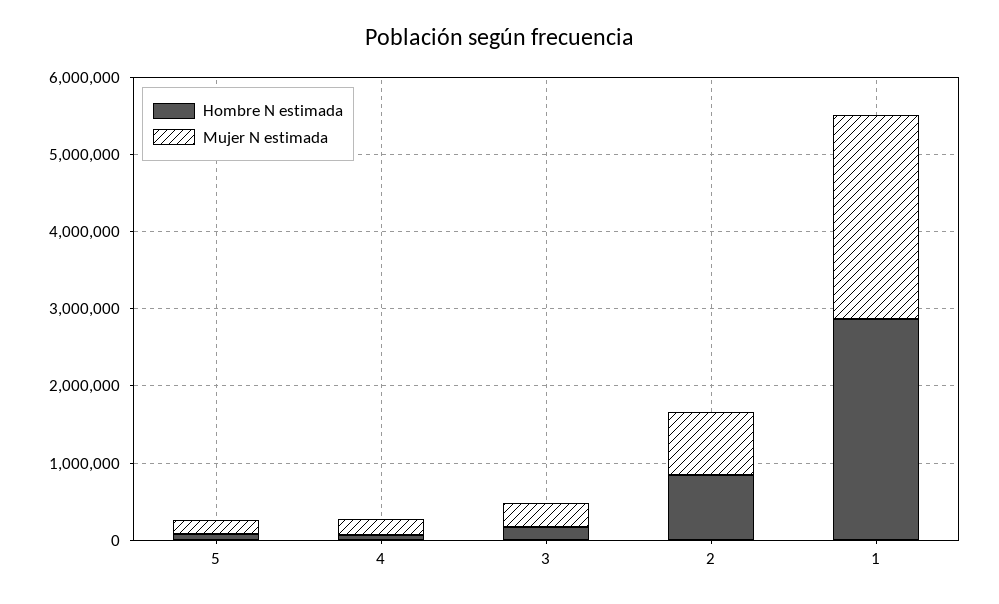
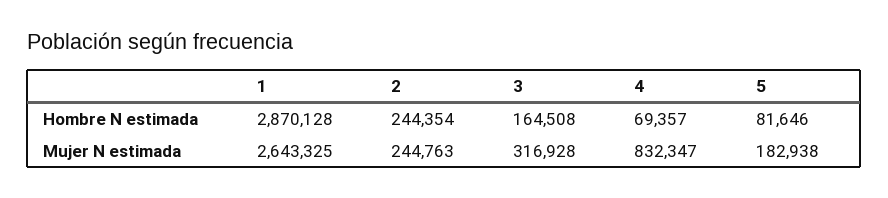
Mujer N estimada, 4: 200000 -> 832347
Hombre N estimada, 2: 800000 -> 244354
Mujer N estimada, 2: 800000 -> 244763

